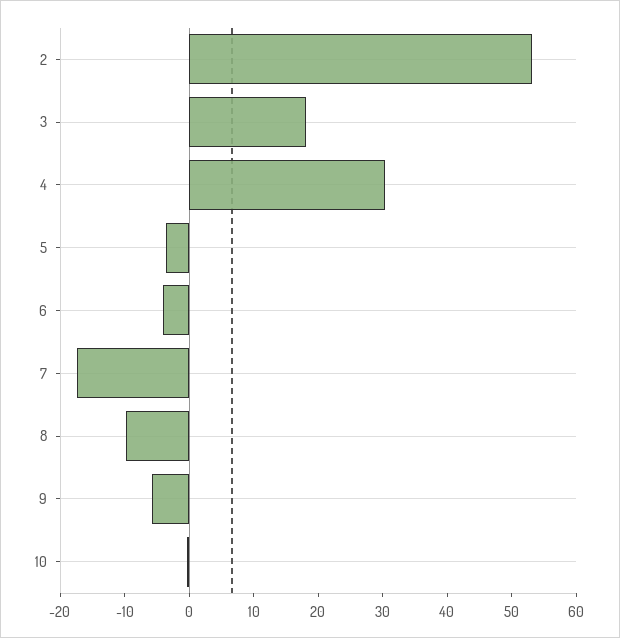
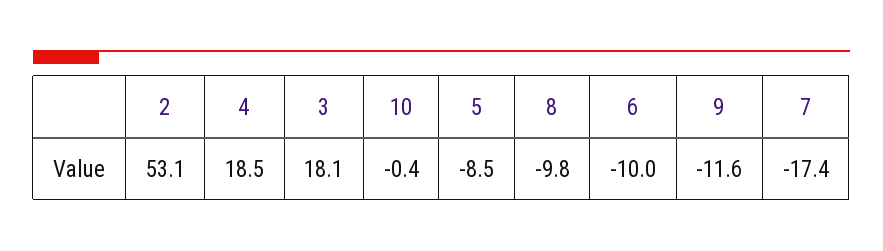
4: 30 -> 18.5
5: -4 -> -8.5
6: -4 -> -10
9: -6 -> -11.6

